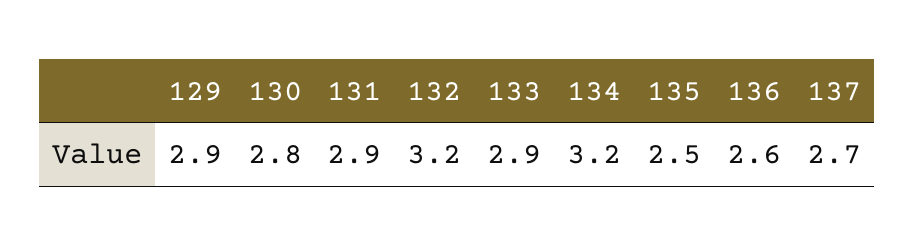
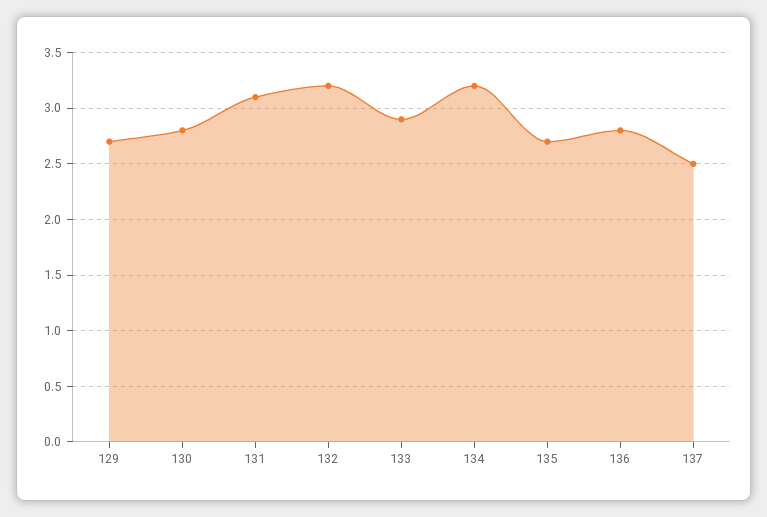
129: 2.9 -> 2.7
131: 2.9 -> 3.1
135: 2.5 -> 2.7
136: 2.6 -> 2.8
137: 2.7 -> 2.5

